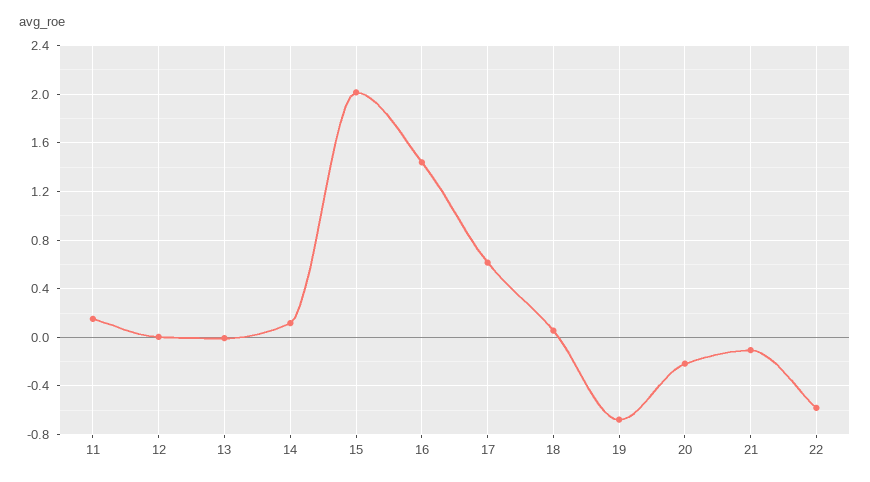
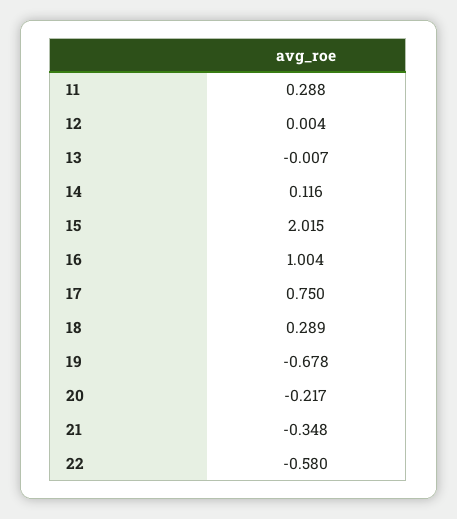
11: 0.15 -> 0.288
16: 1.45 -> 1.004
17: 0.6 -> 0.75
18: 0.05 -> 0.289
21: -0.1 -> -0.348

